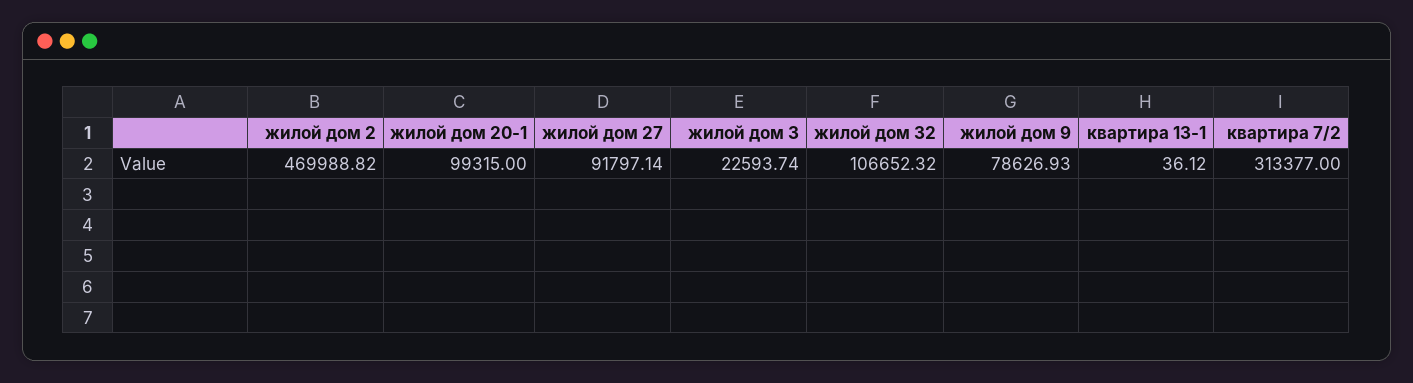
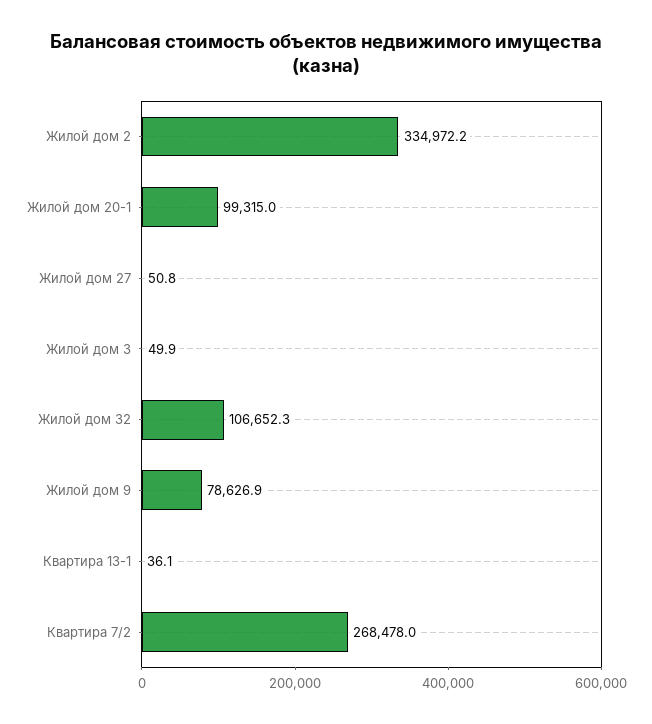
жилой дом 2: 469988.82 -> 334972.2
жилой дом 27: 91797.14 -> 50.8
жилой дом 3: 22593.74 -> 49.9
квартира 7/2: 313377 -> 268478

